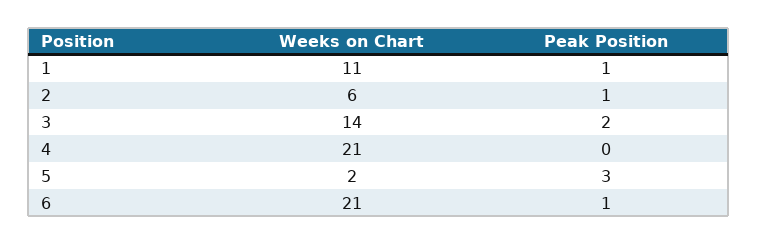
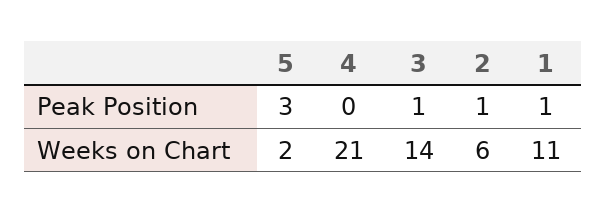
Peak Position, 3: 2 -> 1
Weeks on Chart, 6: 21 -> none
Peak Position, 6: 1 -> none

